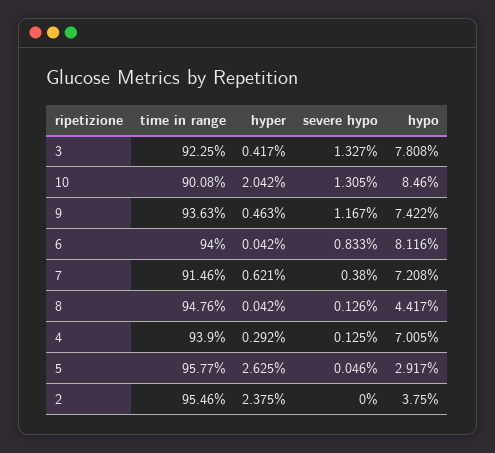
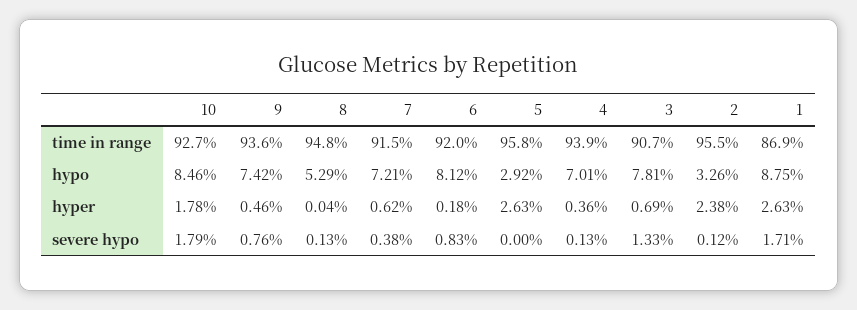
time in range, 3: 92.25 -> 90.7
hyper, 3: 0.417 -> 0.69
time in range, 10: 90.08 -> 92.7
hyper, 10: 2.042 -> 1.78
severe hypo, 10: 1.305 -> 1.79
severe hypo, 9: 1.167 -> 0.76
time in range, 6: 94 -> 92
hyper, 6: 0.042 -> 0.18
hypo, 8: 4.417 -> 5.29
hyper, 4: 0.292 -> 0.36
severe hypo, 5: 0.046 -> 0
severe hypo, 2: 0 -> 0.12
hypo, 2: 3.75 -> 3.26
time in range, 1: none -> 86.9
hypo, 1: none -> 8.75
hyper, 1: none -> 2.63
severe hypo, 1: none -> 1.71

